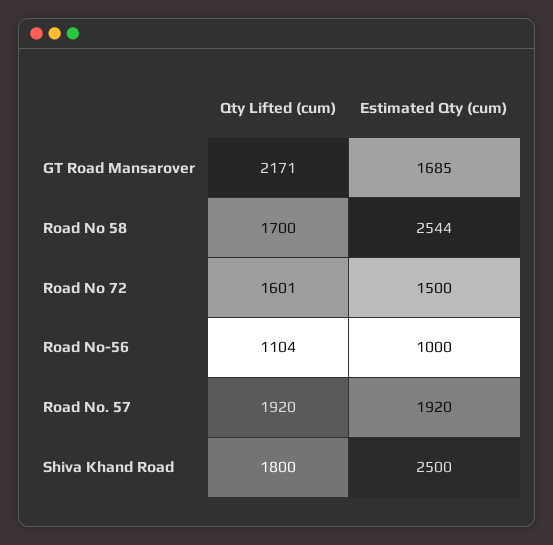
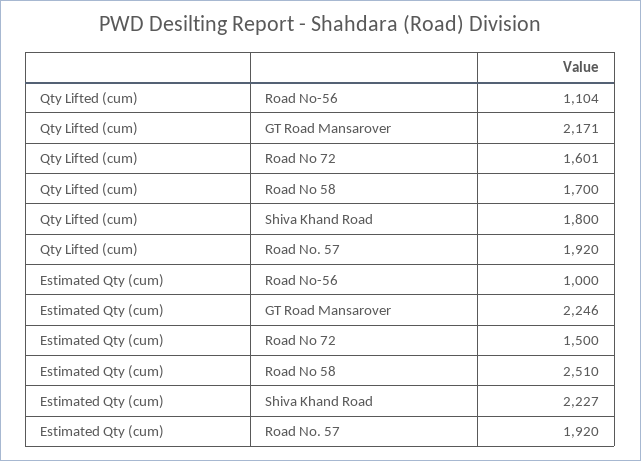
Estimated Qty (cum), GT Road Mansarover: 1685 -> 2246
Estimated Qty (cum), Road No 58: 2544 -> 2510
Estimated Qty (cum), Shiva Khand Road: 2500 -> 2227

